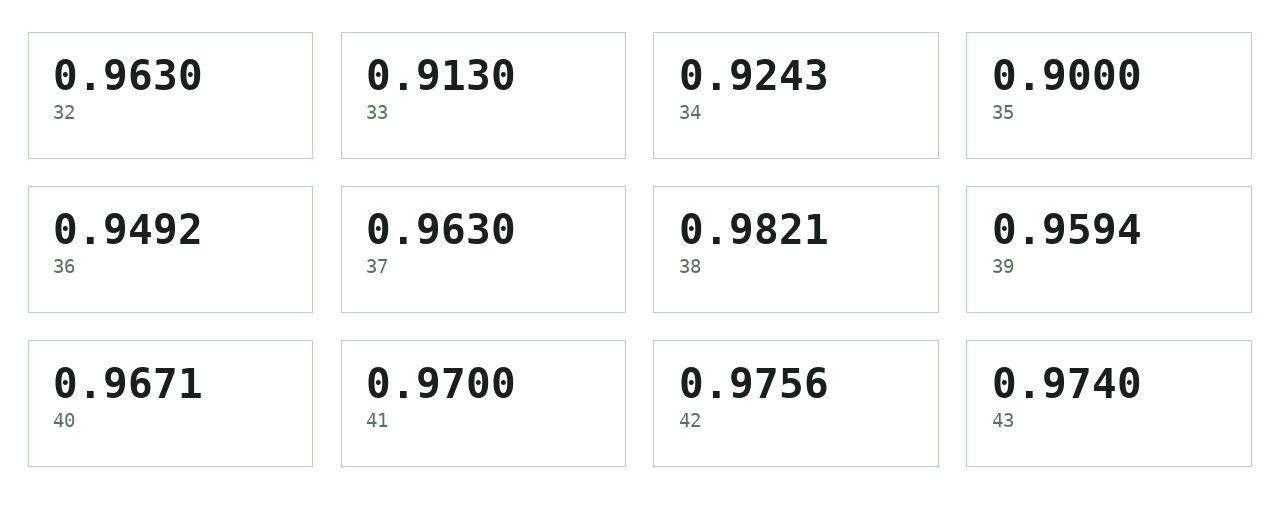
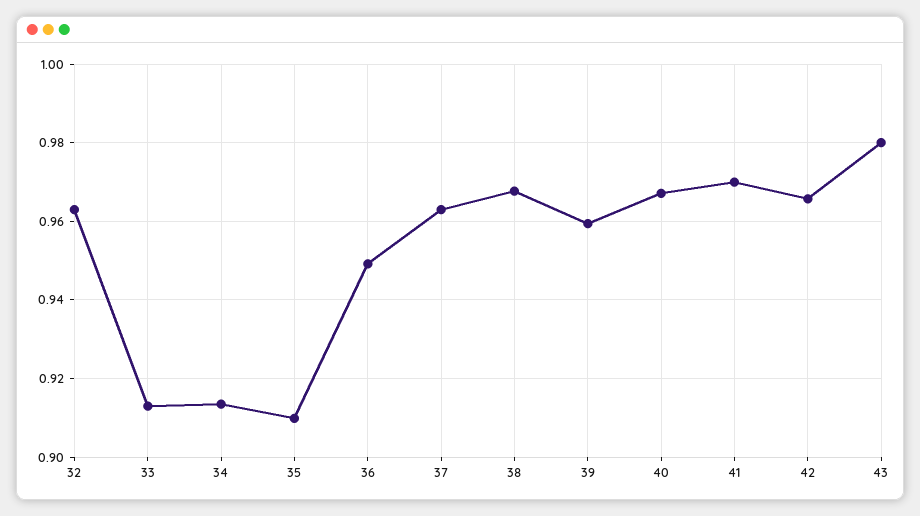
34: 0.9243 -> 0.914
35: 0.9 -> 0.91
38: 0.9821 -> 0.968
42: 0.9756 -> 0.966
43: 0.974 -> 0.98

